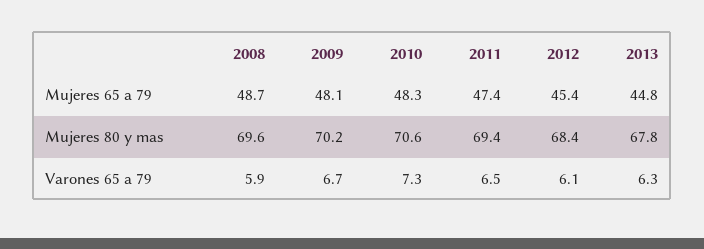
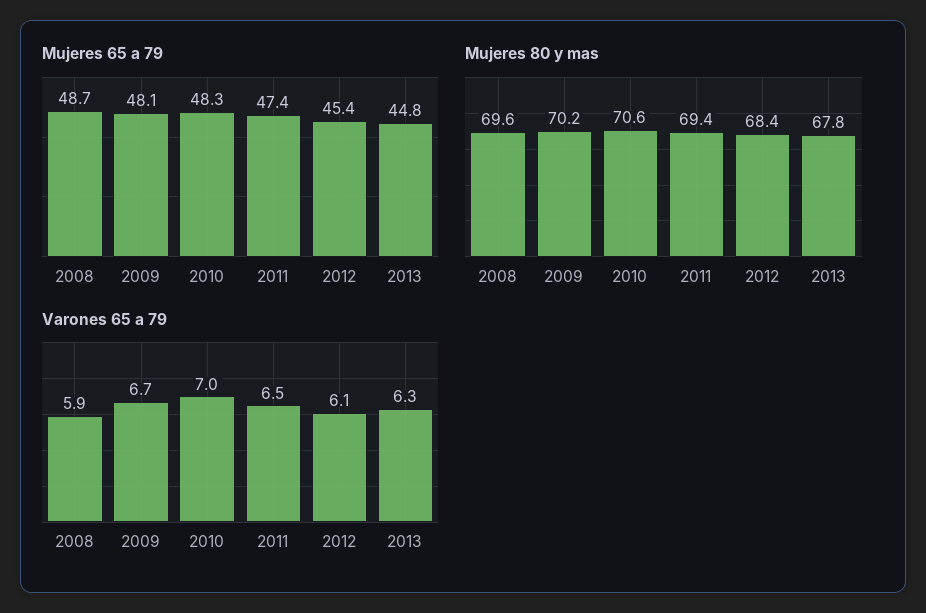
Varones 65 a 79, 2010: 7.3 -> 7

